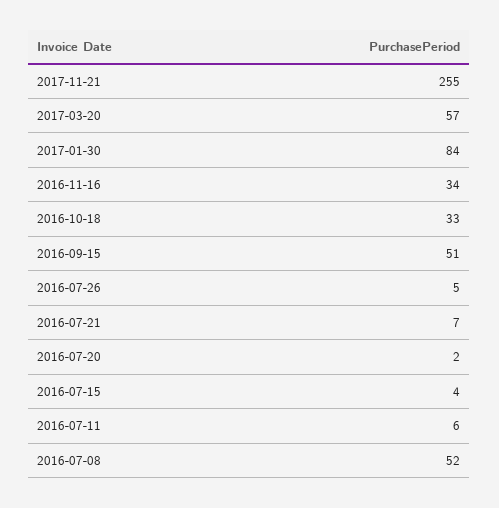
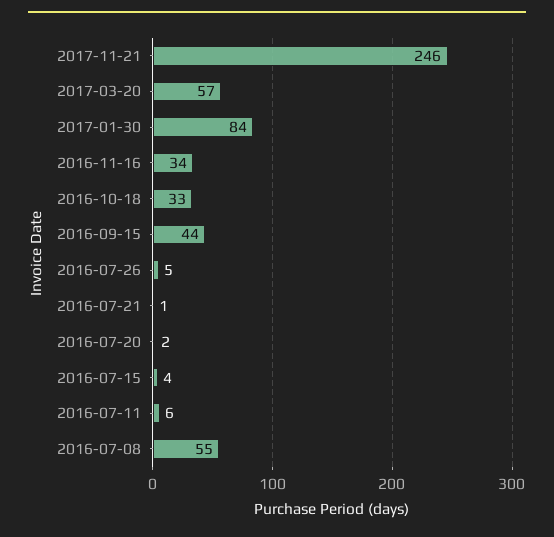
2017-11-21: 255 -> 246
2016-09-15: 51 -> 44
2016-07-21: 7 -> 1
2016-07-08: 52 -> 55

